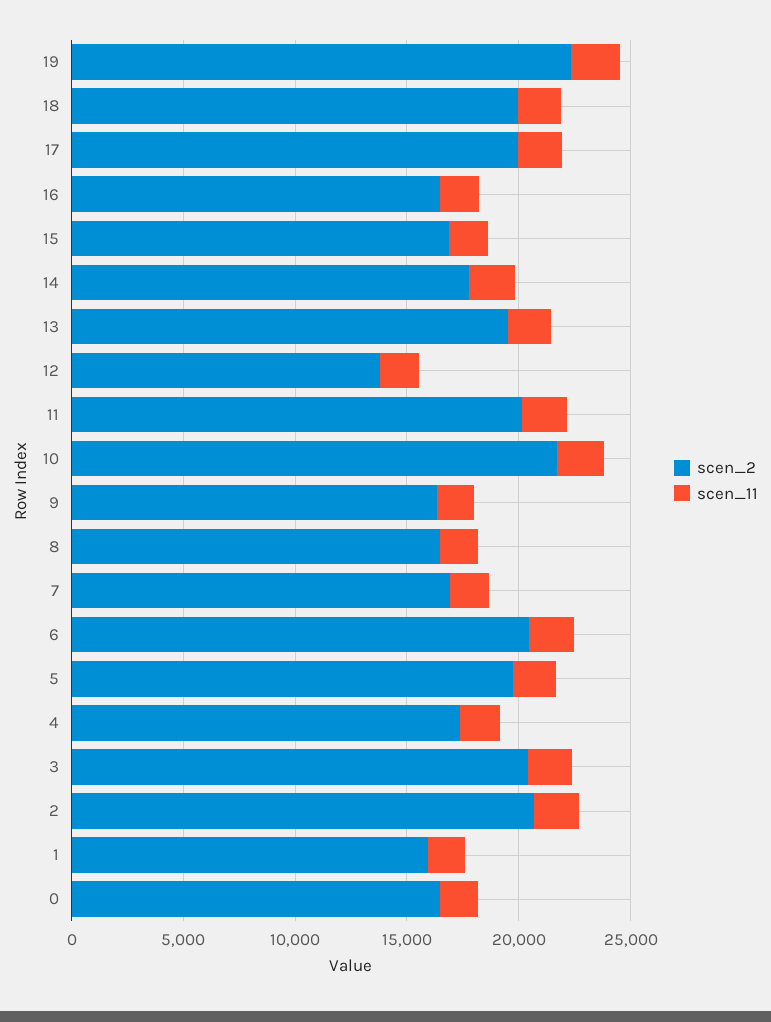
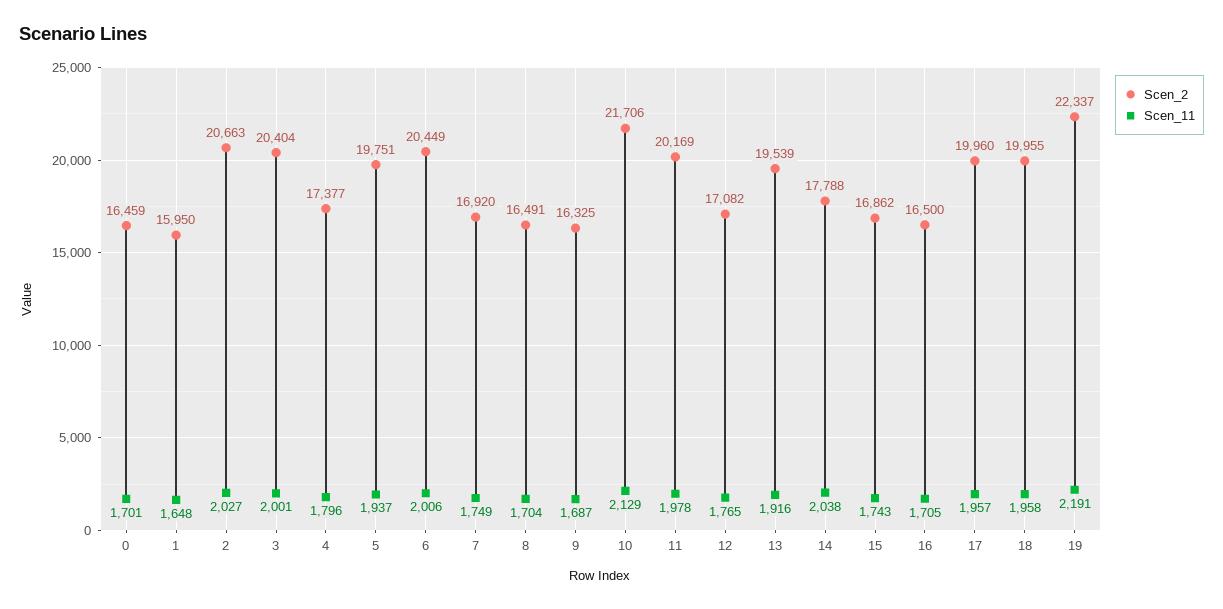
scen_2, 12: 14000 -> 17082

